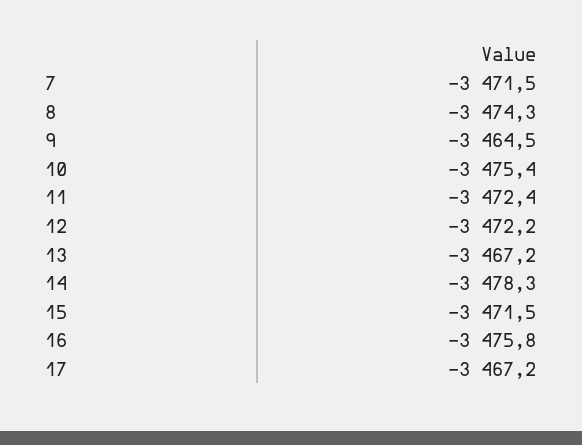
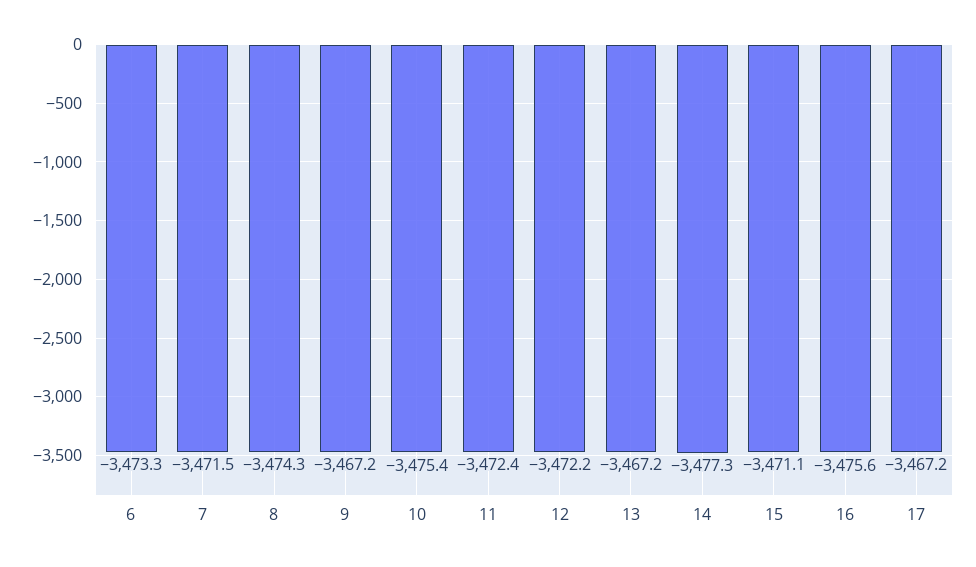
9: -3464.5 -> -3467.2
14: -3478.3 -> -3477.3
15: -3471.5 -> -3471.1
16: -3475.8 -> -3475.6
6: none -> -3473.3

